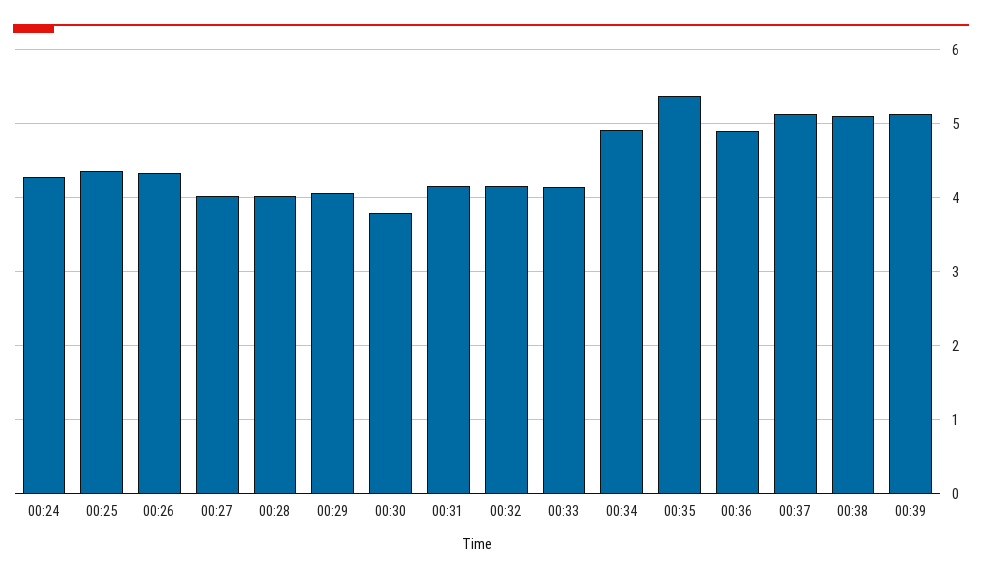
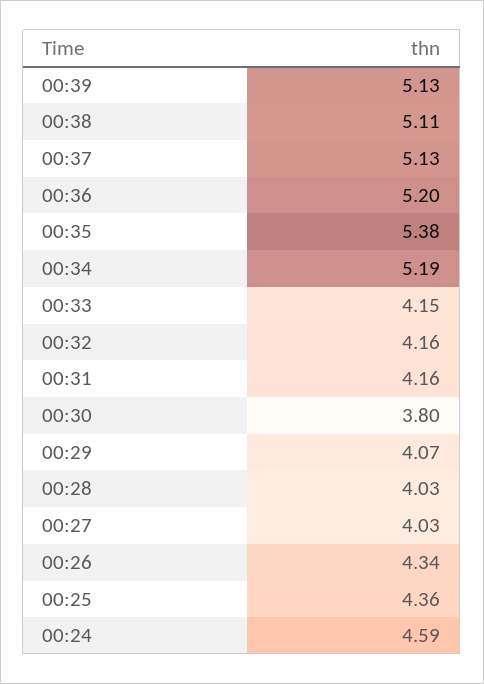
00:24: 4.3 -> 4.59
00:34: 4.9 -> 5.19
00:36: 4.9 -> 5.2

